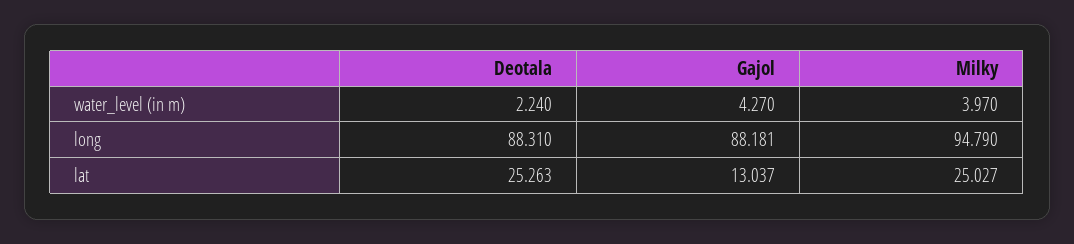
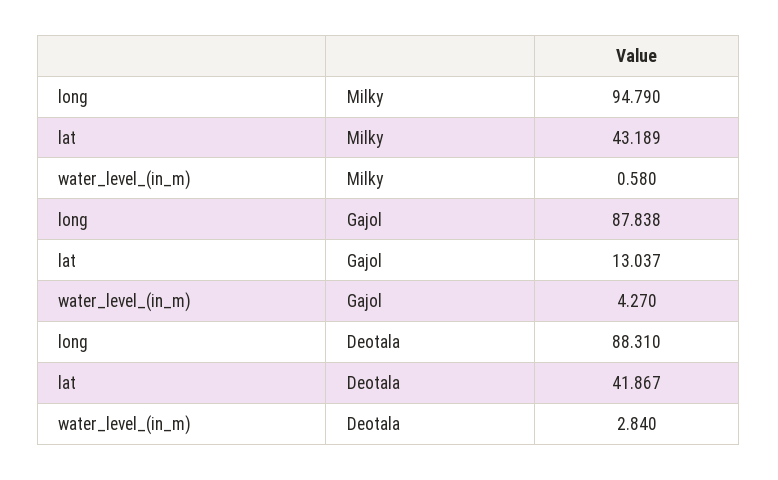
Deotala, water_level (in m): 2.24 -> 2.84
Milky, water_level (in m): 3.97 -> 0.58
Gajol, long: 88.181 -> 87.838
Deotala, lat: 25.263 -> 41.867
Milky, lat: 25.027 -> 43.189

